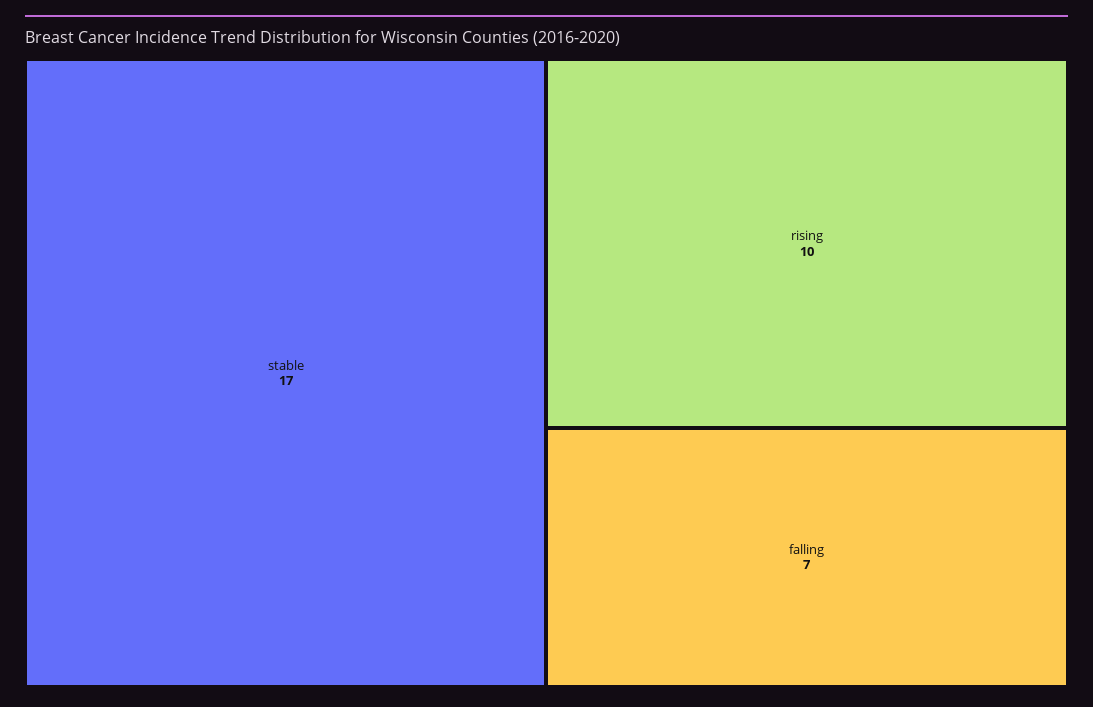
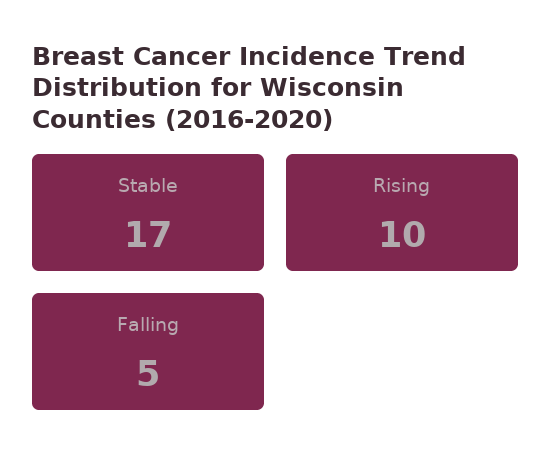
falling: 7 -> 5

